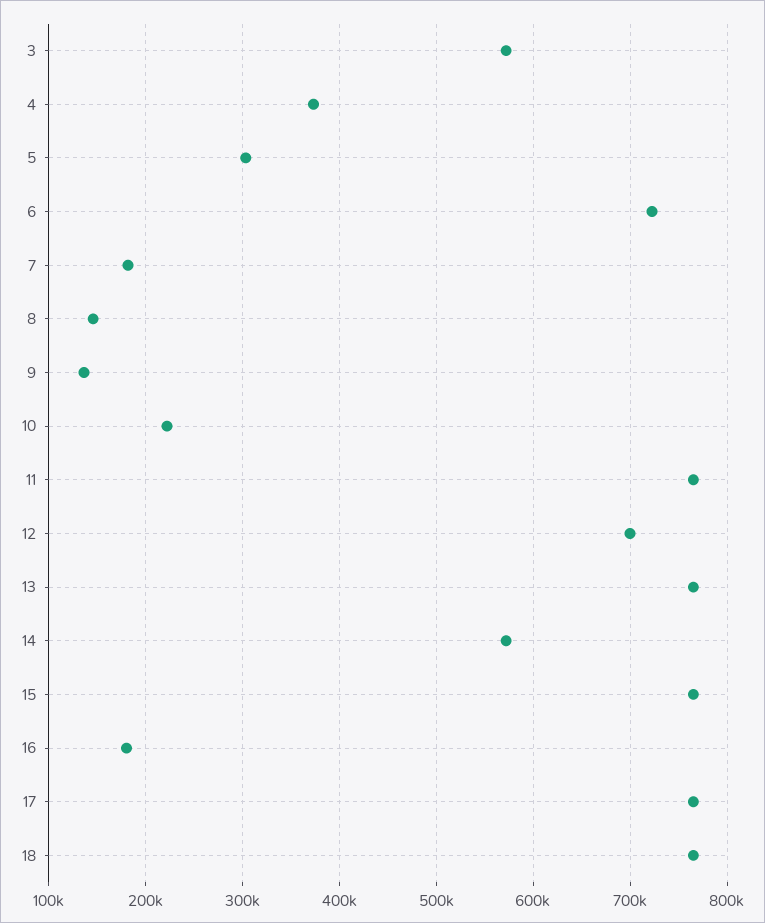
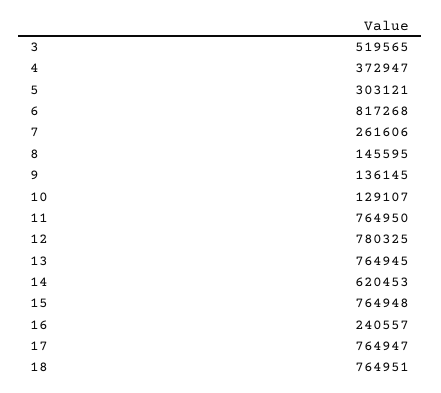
3: 570000 -> 519565
6: 720000 -> 817268
7: 180000 -> 261606
10: 220000 -> 129107
12: 700000 -> 780325
14: 570000 -> 620453
16: 180000 -> 240557

